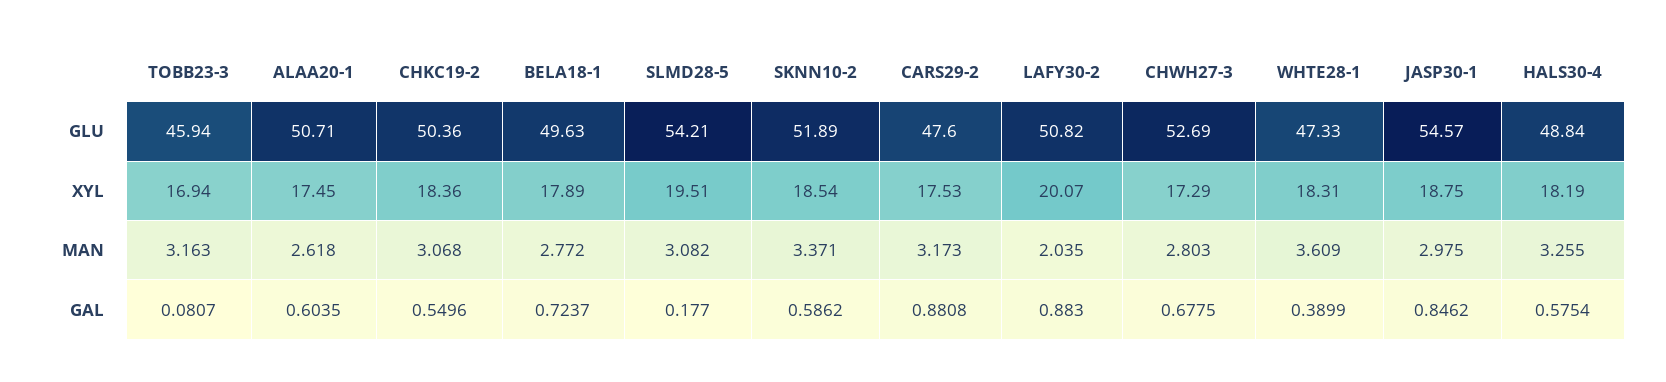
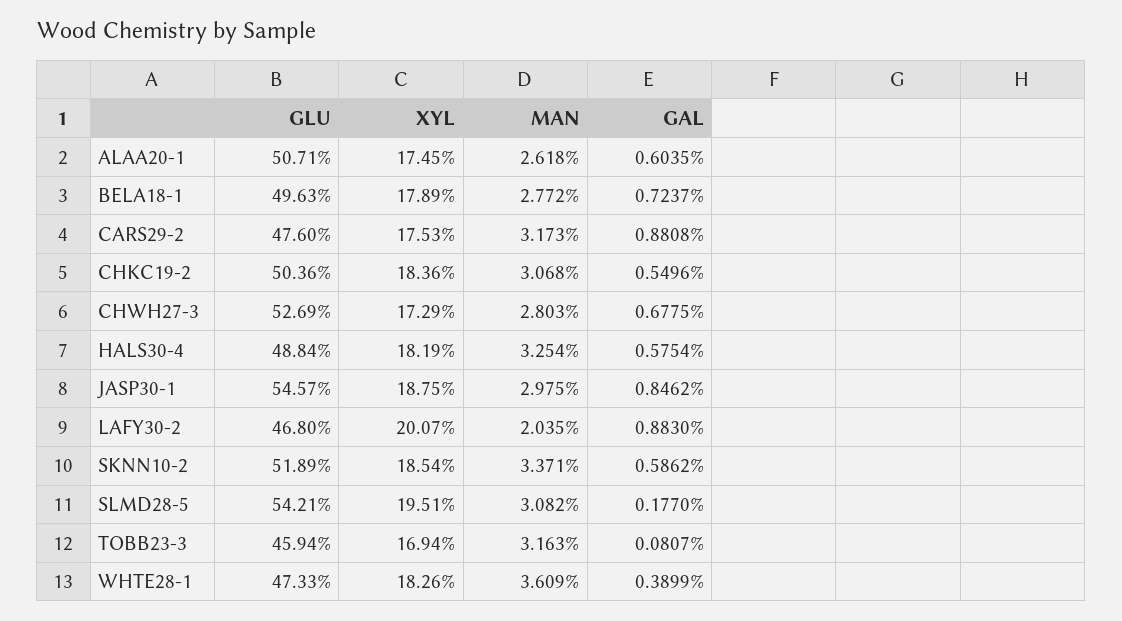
LAFY30-2, GLU: 50.82 -> 46.8
WHTE28-1, XYL: 18.31 -> 18.26
HALS30-4, MAN: 3.255 -> 3.254

